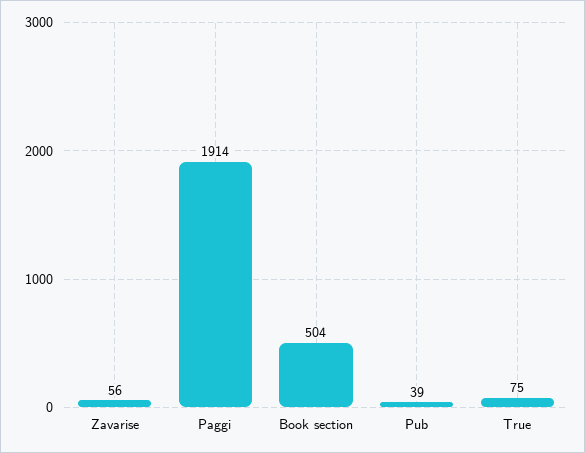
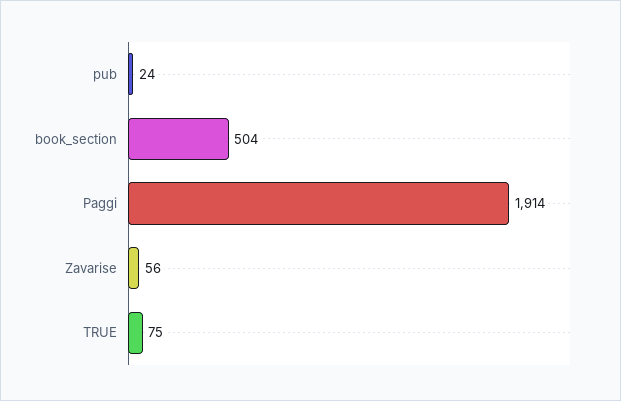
Pub: 39 -> 24

